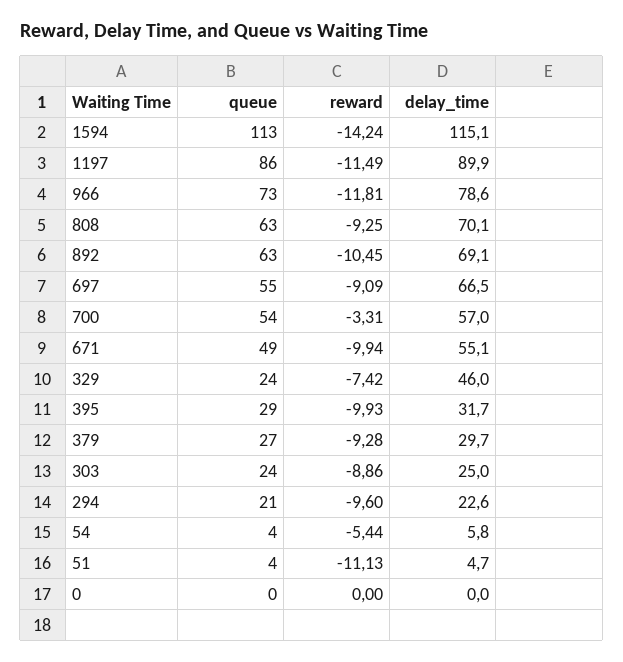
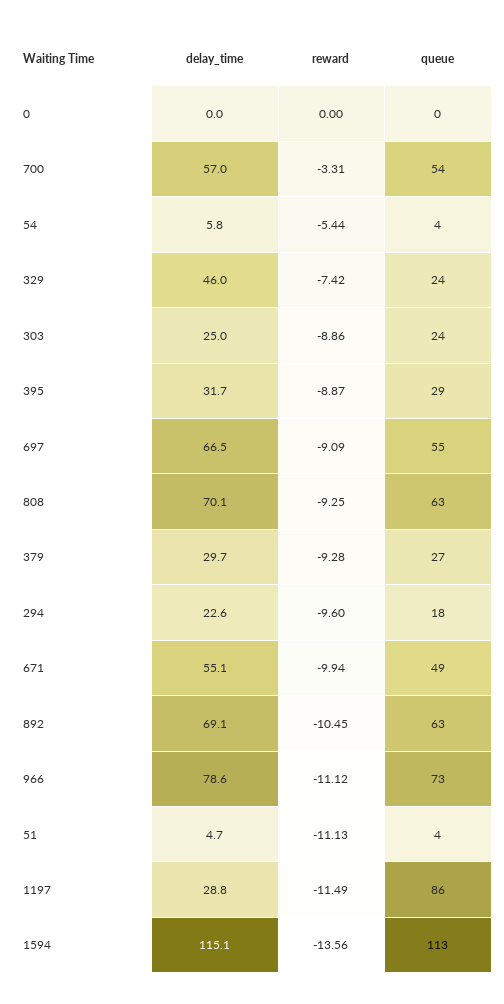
reward, 1594: -14.24 -> -13.56
delay_time, 1197: 89.9 -> 28.8
reward, 966: -11.81 -> -11.12
reward, 395: -9.93 -> -8.87
queue, 294: 21 -> 18

